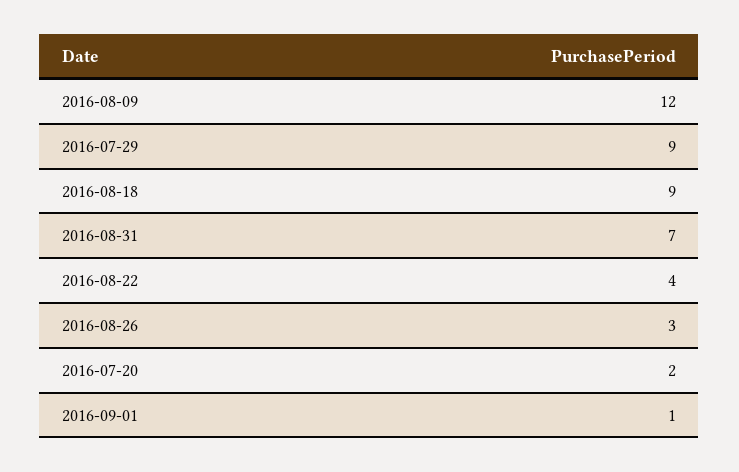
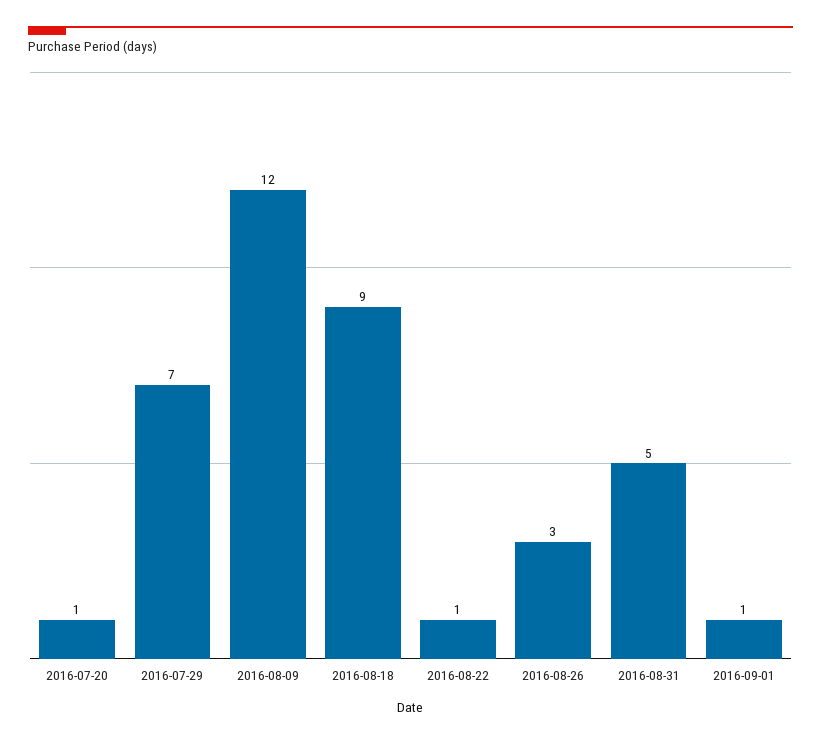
2016-07-29: 9 -> 7
2016-08-31: 7 -> 5
2016-08-22: 4 -> 1
2016-07-20: 2 -> 1

